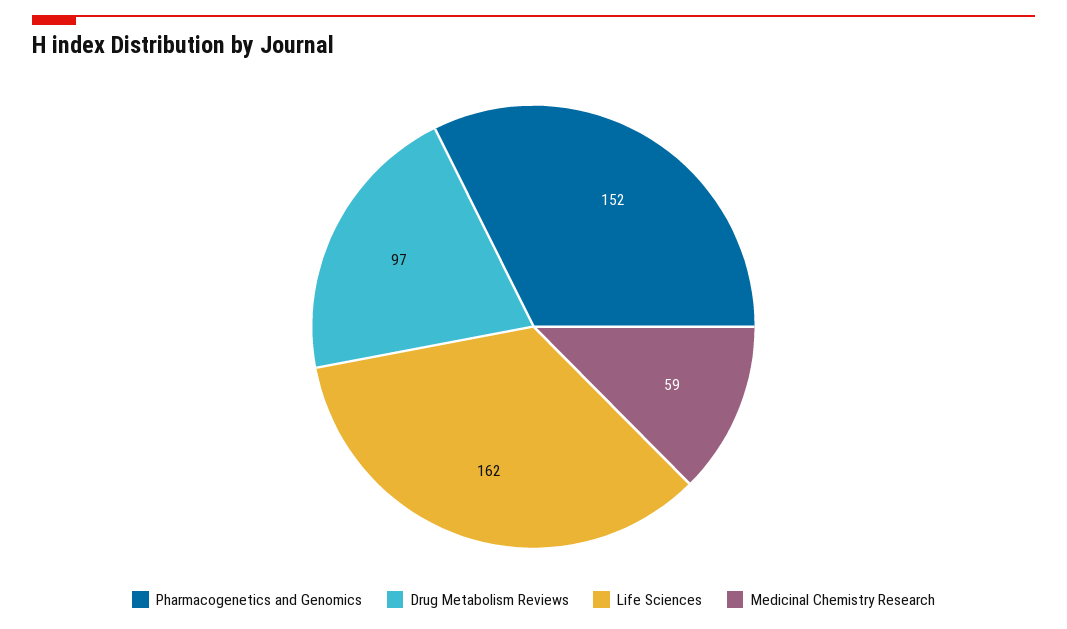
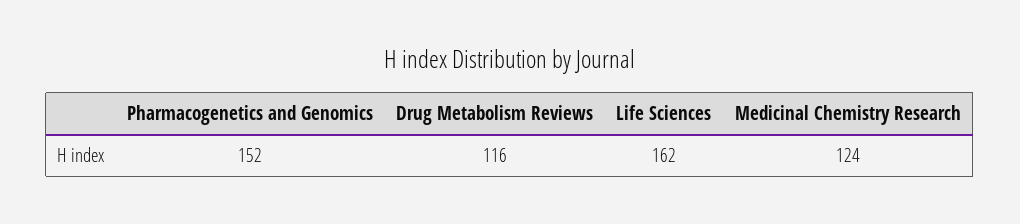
Drug Metabolism Reviews: 97 -> 116
Medicinal Chemistry Research: 59 -> 124

